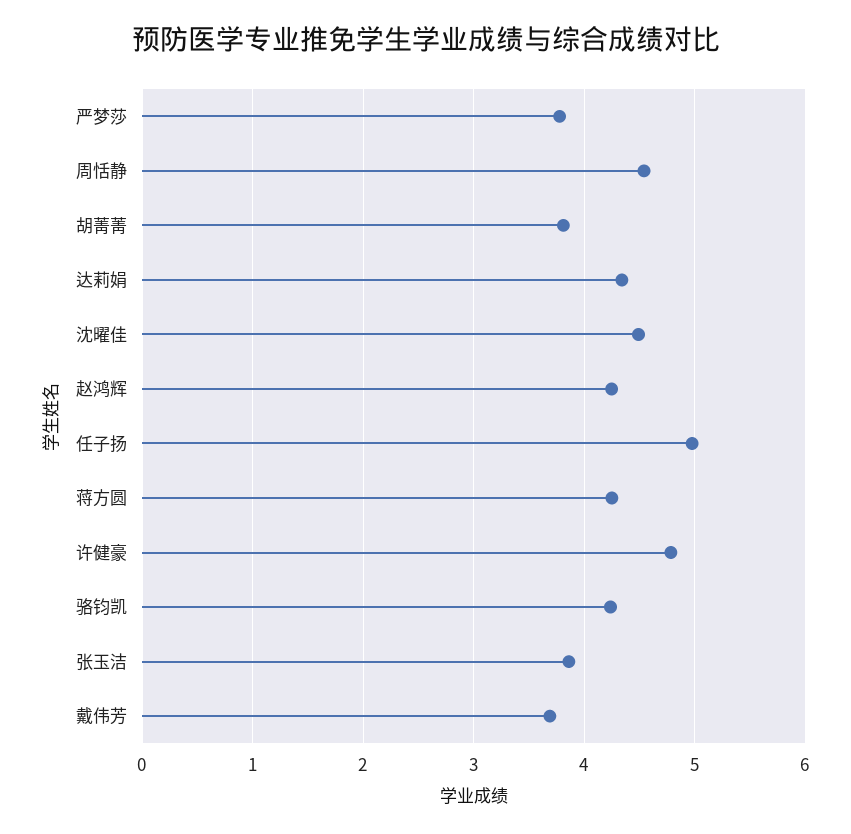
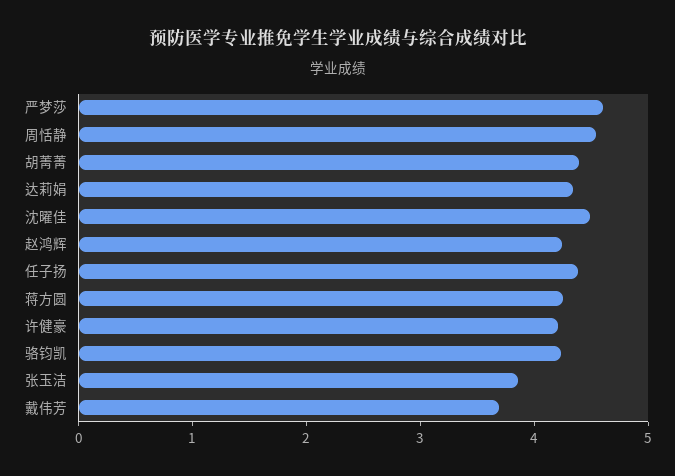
严梦莎: 3.8 -> 4.6
胡菁菁: 3.8 -> 4.4
任子扬: 5 -> 4.4
许健豪: 4.8 -> 4.2

